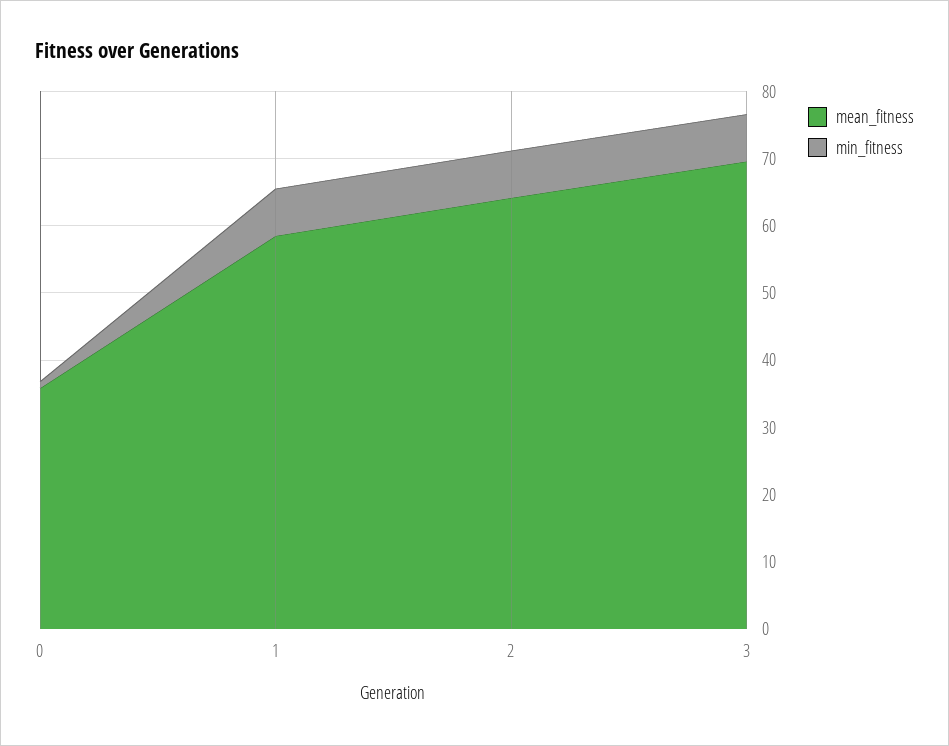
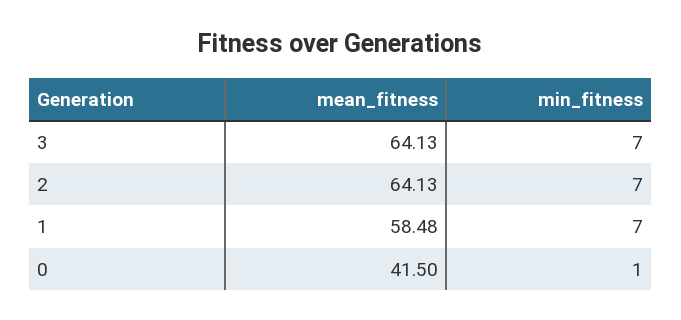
mean_fitness, 0: 36 -> 41.5
mean_fitness, 3: 70 -> 64.13

